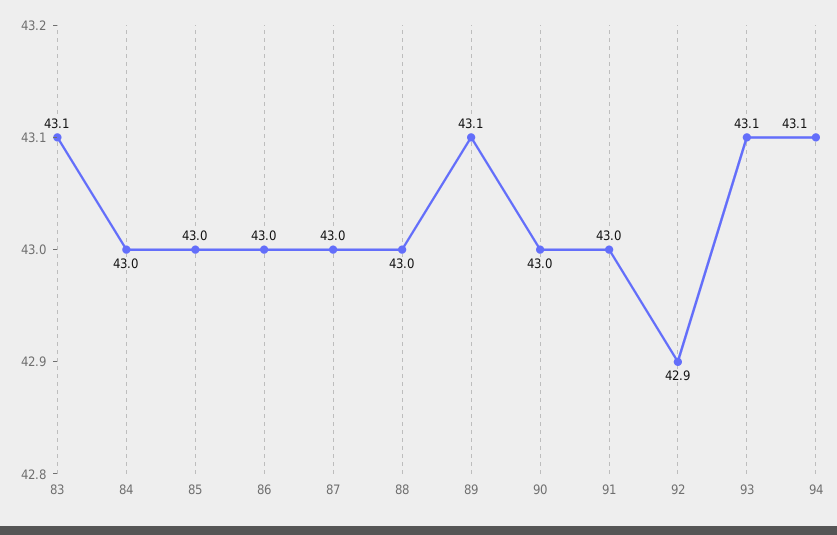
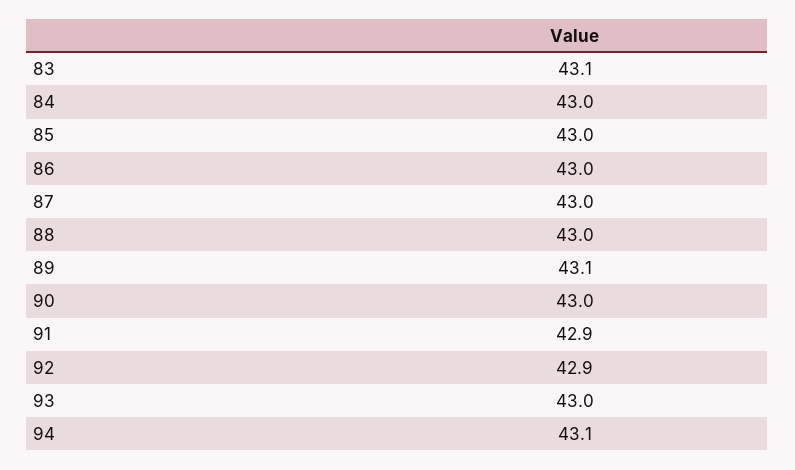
91: 43 -> 42.9
93: 43.1 -> 43

